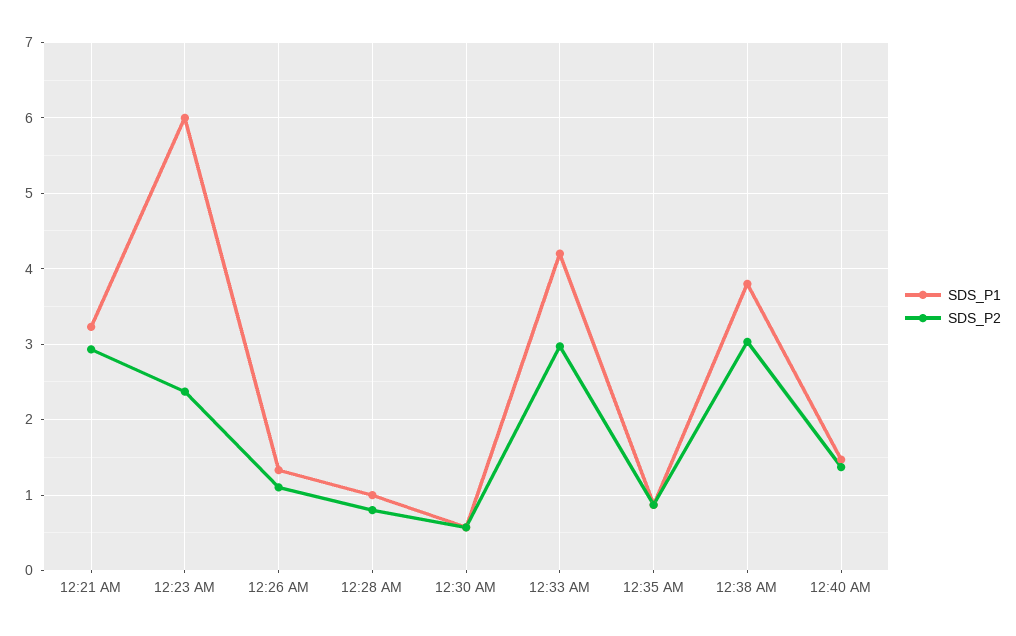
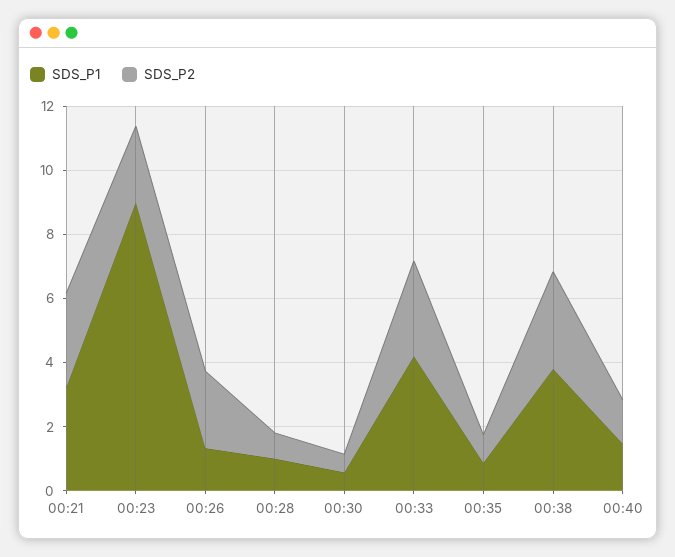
SDS_P1, 12:23 AM: 6 -> 9
SDS_P2, 12:26 AM: 1.1 -> 2.5

